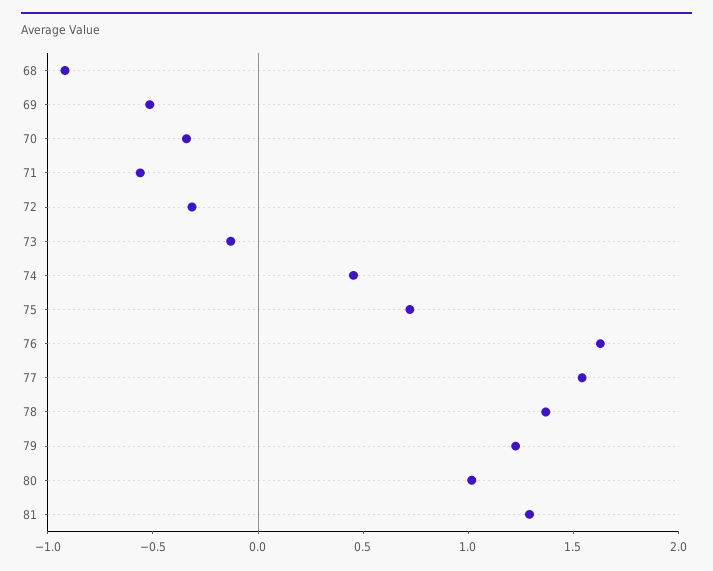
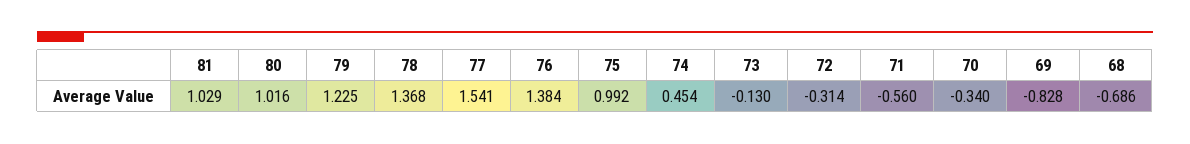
68: -0.9 -> -0.686
69: -0.5 -> -0.828
75: 0.7 -> 0.992
76: 1.6 -> 1.384
81: 1.3 -> 1.029

